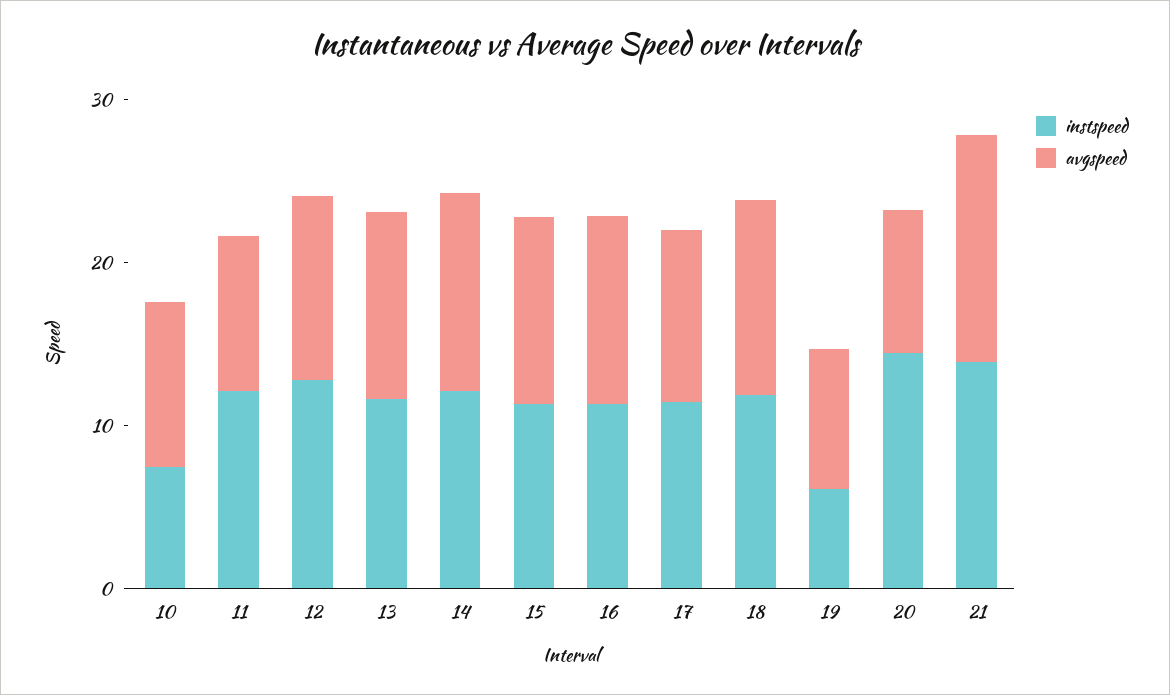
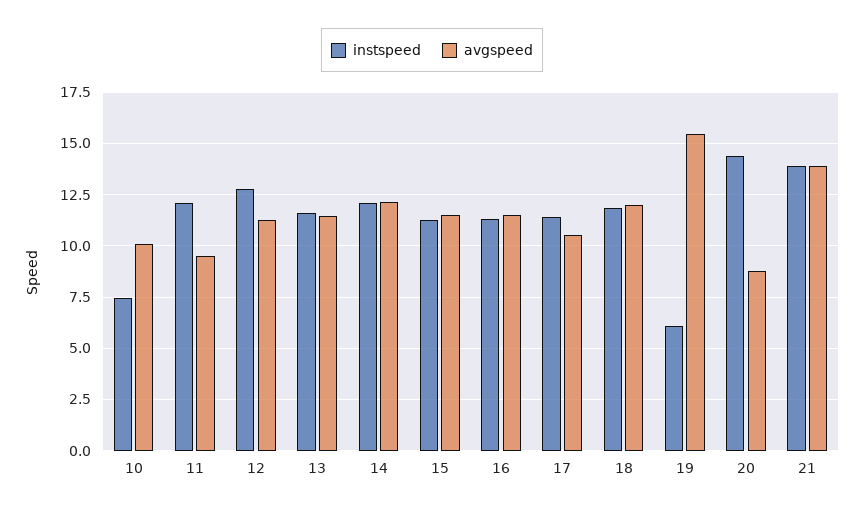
avgspeed, 19: 8 -> 15.5

